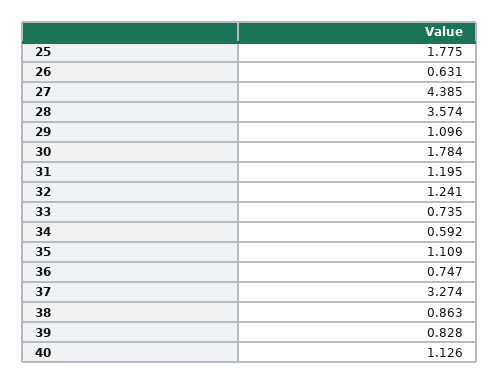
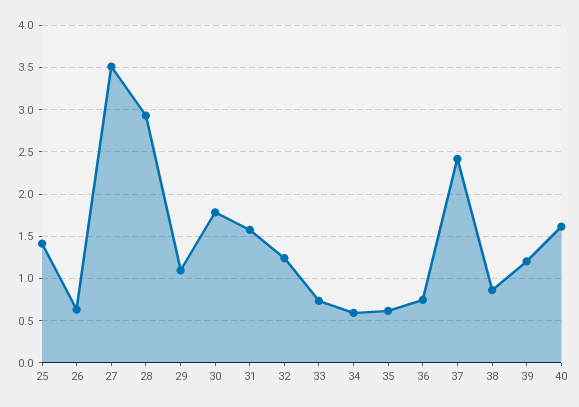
25: 1.775 -> 1.4
27: 4.385 -> 3.5
28: 3.574 -> 2.9
31: 1.195 -> 1.6
35: 1.109 -> 0.6
37: 3.274 -> 2.4
39: 0.828 -> 1.2
40: 1.126 -> 1.6

